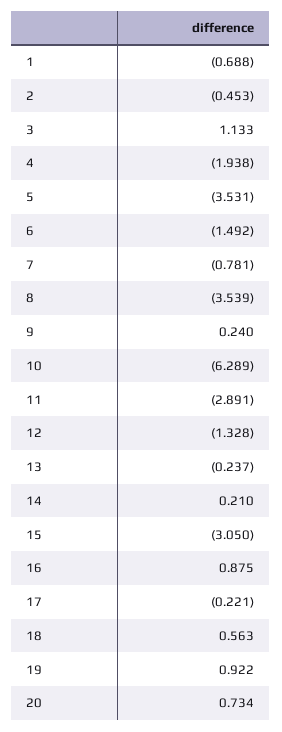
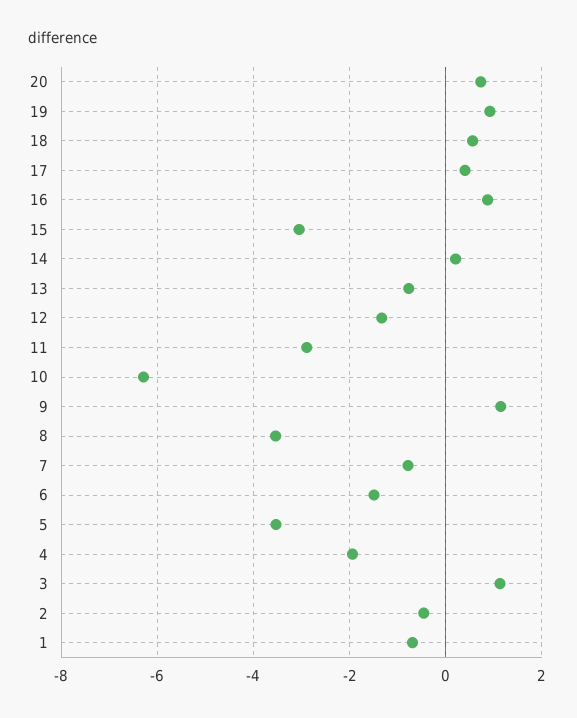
9: 0.24 -> 1.2
13: -0.237 -> -0.8
17: -0.221 -> 0.4

